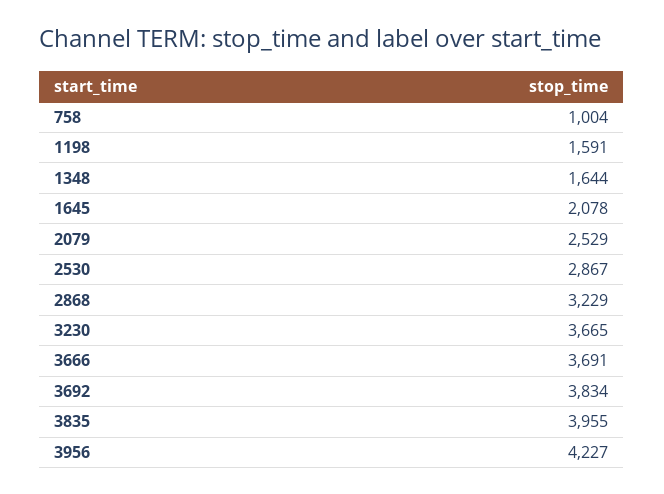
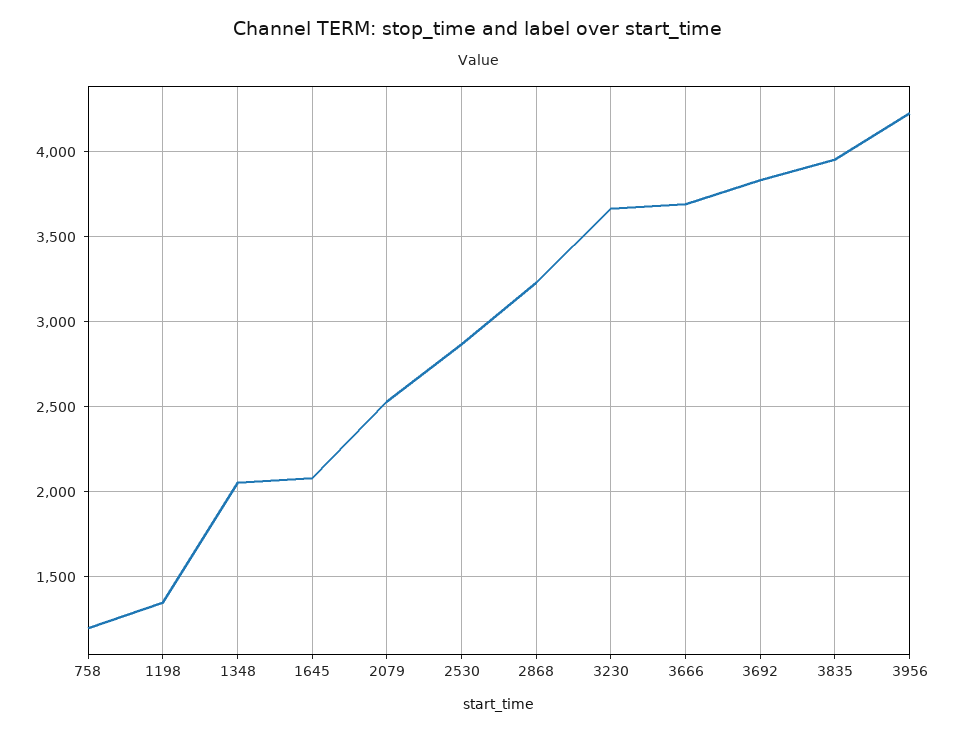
758: 1004 -> 1200
1198: 1591 -> 1350
1348: 1644 -> 2050

